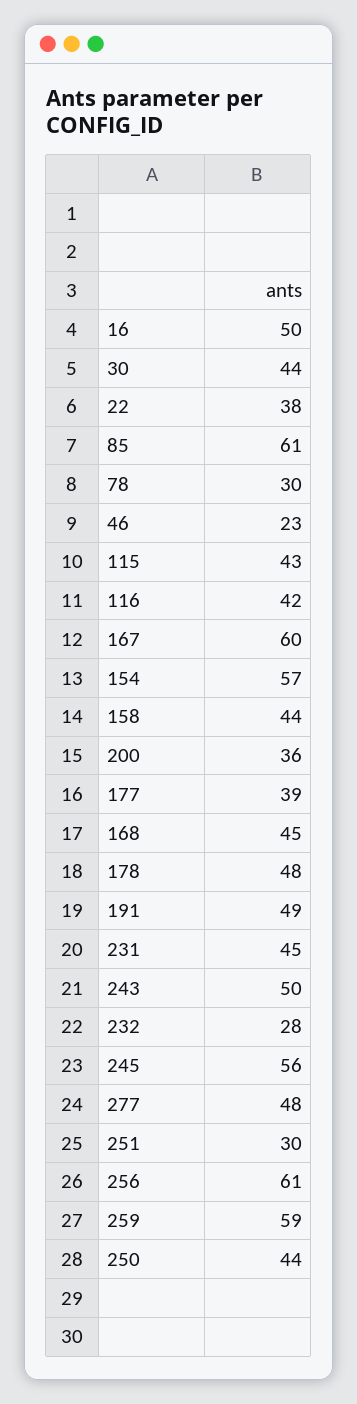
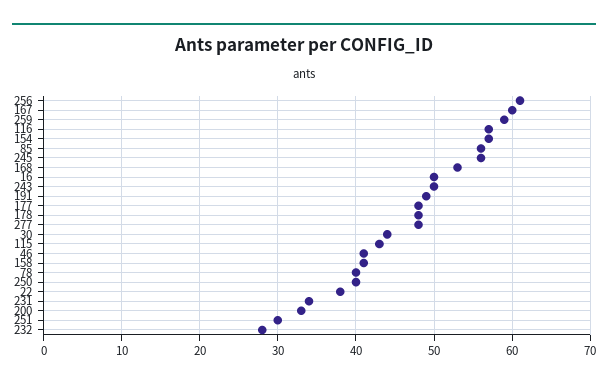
85: 61 -> 56
78: 30 -> 40
46: 23 -> 41
116: 42 -> 57
158: 44 -> 41
200: 36 -> 33
177: 39 -> 48
168: 45 -> 53
231: 45 -> 34
250: 44 -> 40

